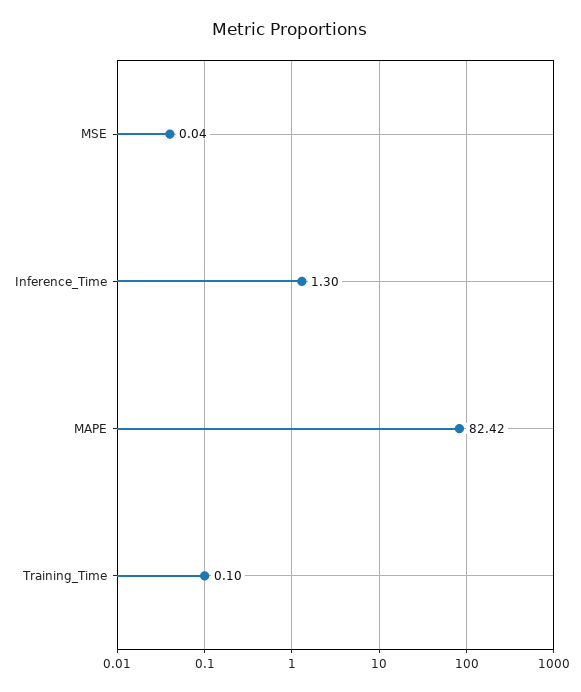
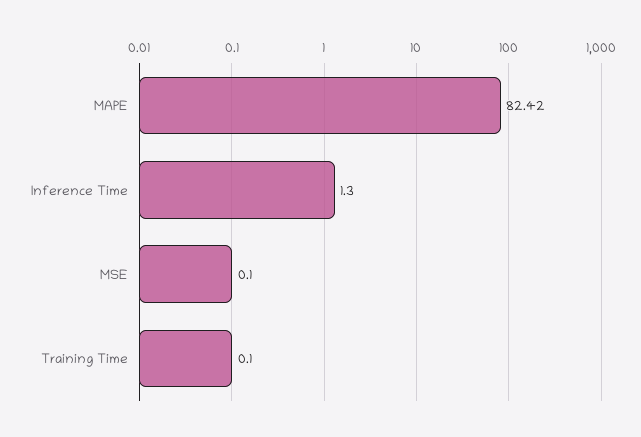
MSE: 0.04 -> 0.1

